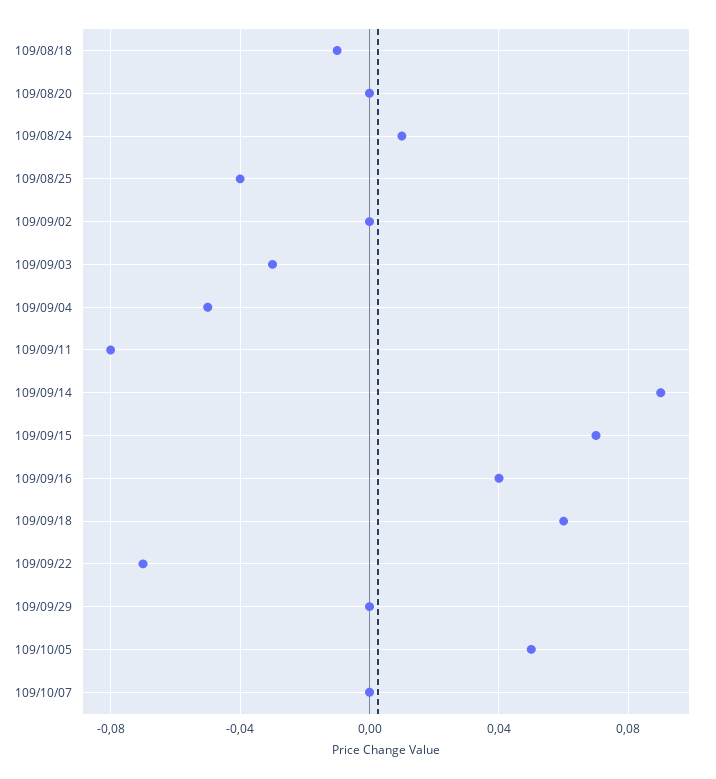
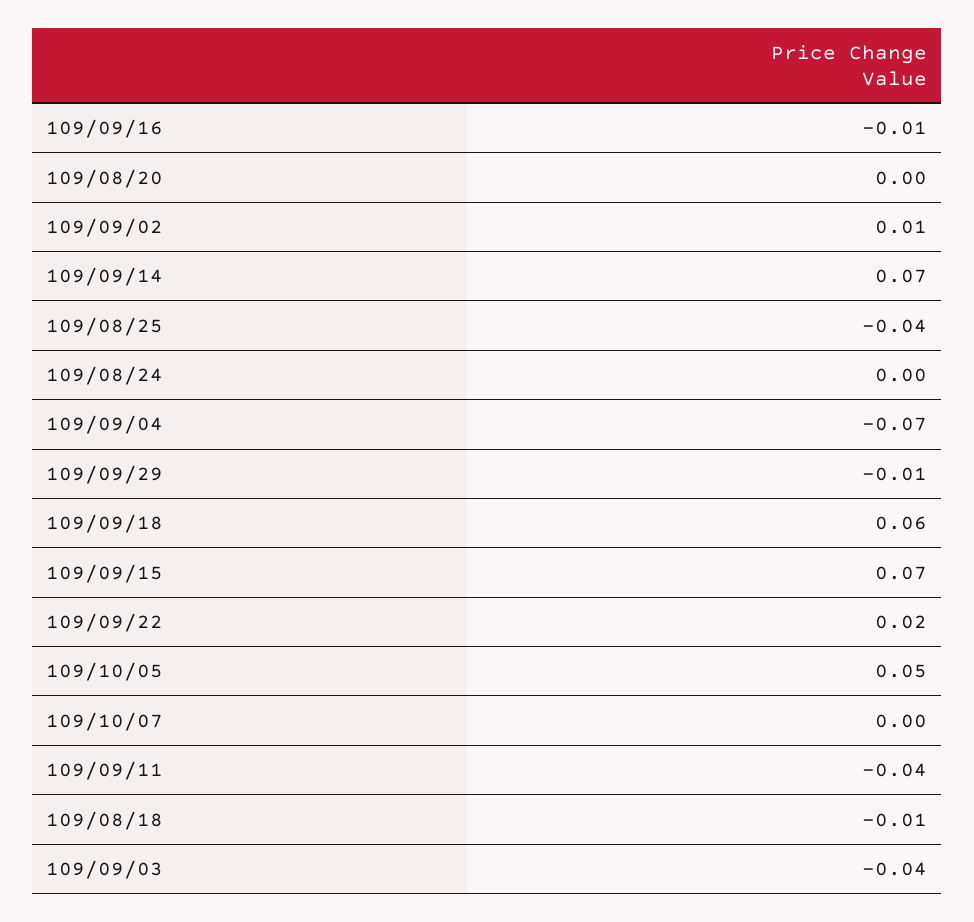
109/08/24: 0.01 -> 0
109/09/02: 0 -> 0.01
109/09/03: -0.03 -> -0.04
109/09/04: -0.05 -> -0.07
109/09/11: -0.08 -> -0.04
109/09/14: 0.09 -> 0.07
109/09/16: 0.04 -> -0.01
109/09/22: -0.07 -> 0.02
109/09/29: 0 -> -0.01

